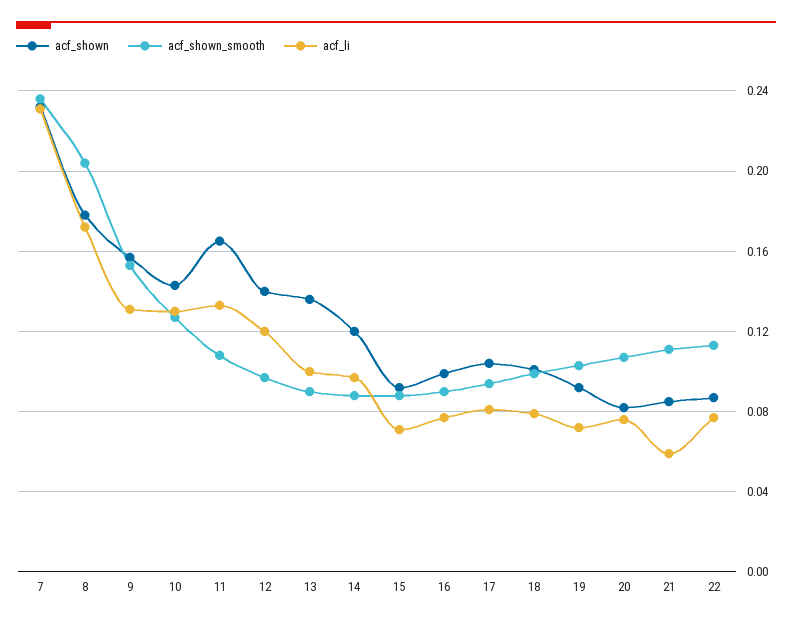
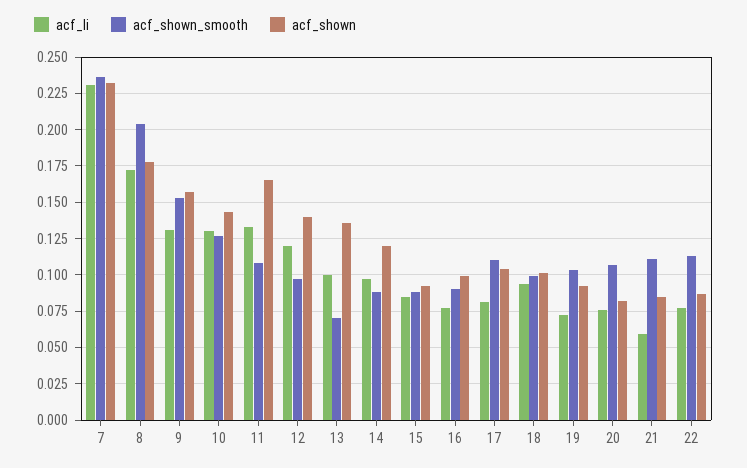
acf_shown_smooth, 13: 0.09 -> 0.07
acf_li, 15: 0.07 -> 0.085
acf_shown_smooth, 17: 0.095 -> 0.11
acf_li, 18: 0.08 -> 0.095

